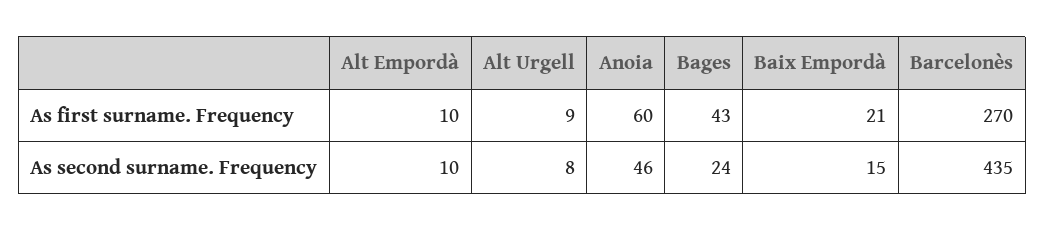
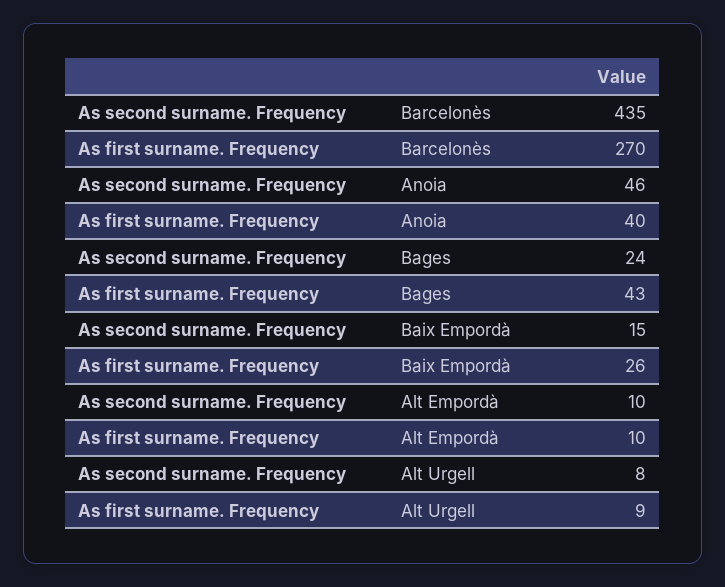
Anoia, As first surname. Frequency: 60 -> 40
Baix Empordà, As first surname. Frequency: 21 -> 26

